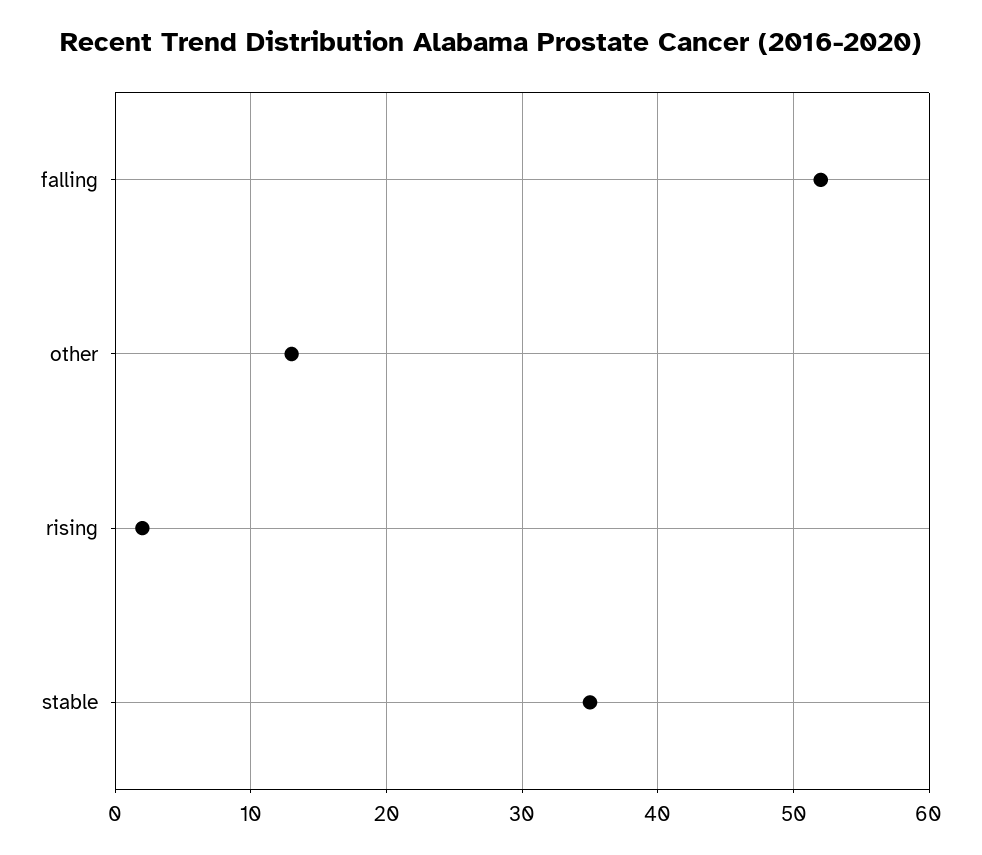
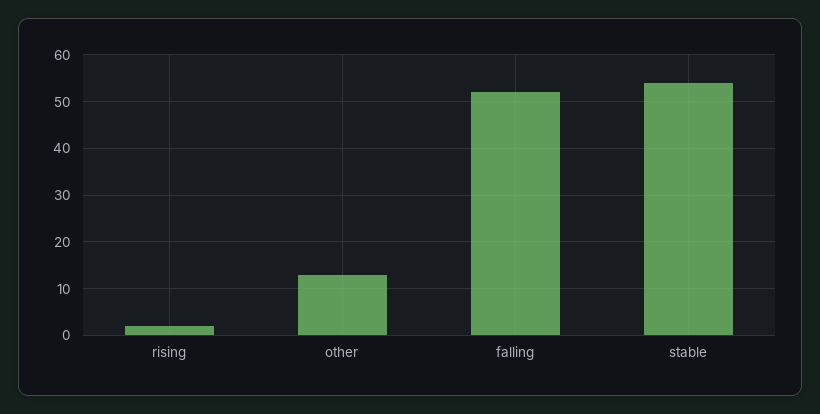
stable: 35 -> 55

